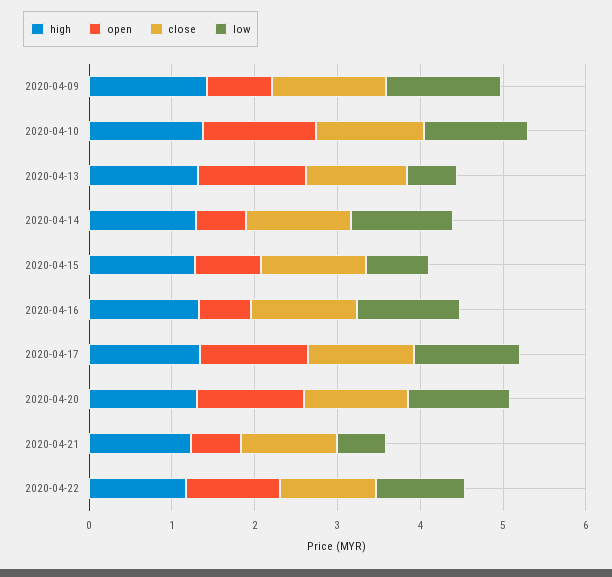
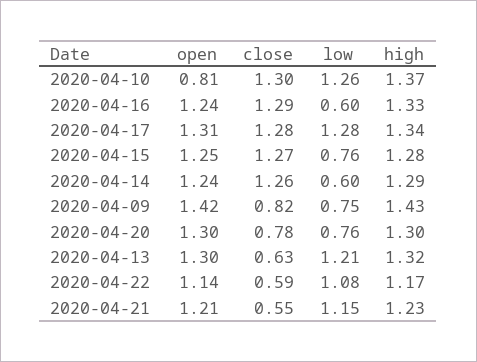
open, 2020-04-09: 0.8 -> 1.42
close, 2020-04-09: 1.4 -> 0.82
low, 2020-04-09: 1.4 -> 0.75
open, 2020-04-10: 1.4 -> 0.81
close, 2020-04-13: 1.2 -> 0.63
low, 2020-04-13: 0.6 -> 1.21
open, 2020-04-14: 0.6 -> 1.24
low, 2020-04-14: 1.2 -> 0.6
open, 2020-04-15: 0.8 -> 1.25
open, 2020-04-16: 0.6 -> 1.24
low, 2020-04-16: 1.2 -> 0.6
close, 2020-04-20: 1.2 -> 0.78
low, 2020-04-20: 1.2 -> 0.76
open, 2020-04-21: 0.6 -> 1.21
close, 2020-04-21: 1.2 -> 0.55
low, 2020-04-21: 0.6 -> 1.15
close, 2020-04-22: 1.2 -> 0.59

